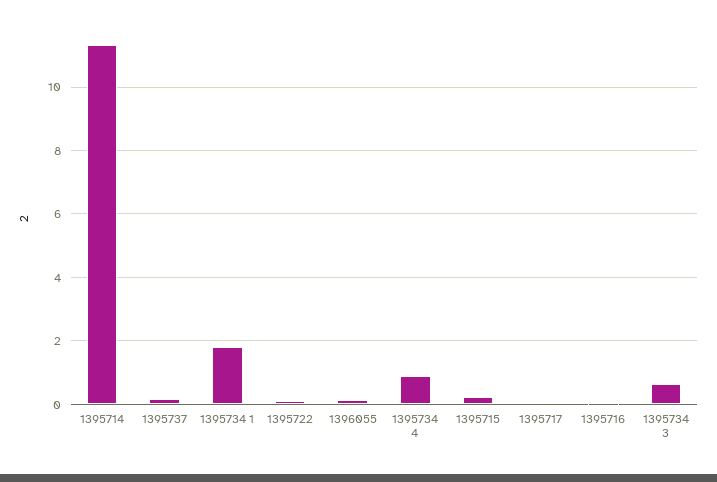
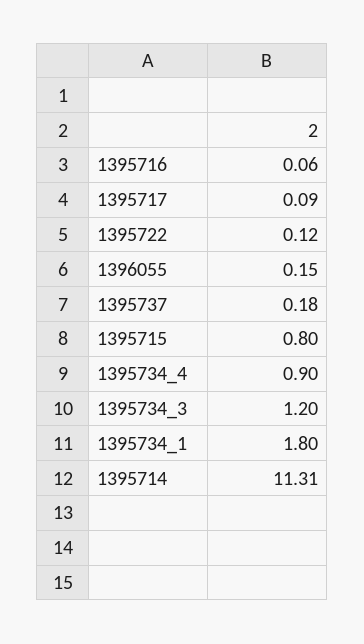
1395715: 0.2 -> 0.8
1395734 3: 0.6 -> 1.2

